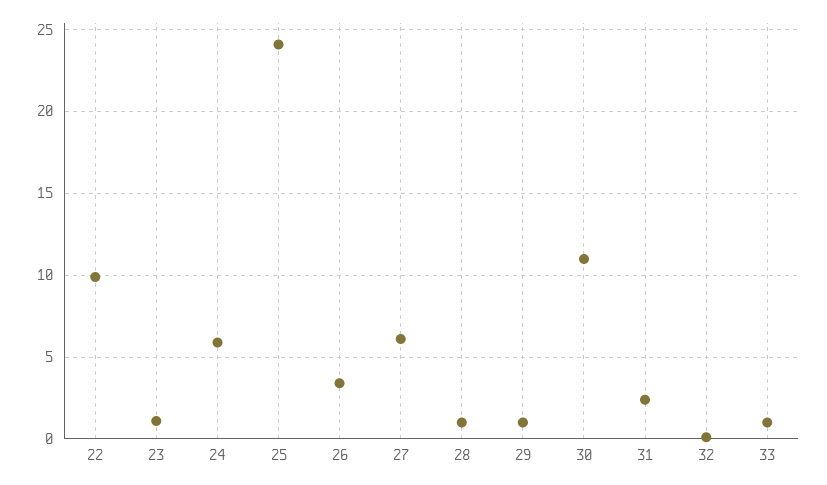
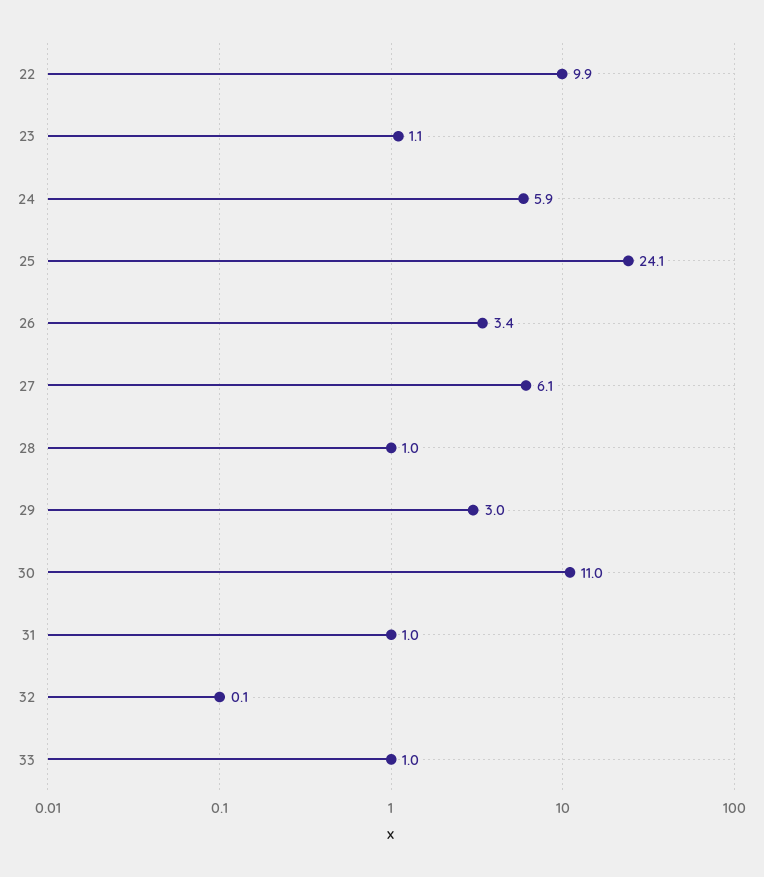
29: 1 -> 3
31: 2.5 -> 1

